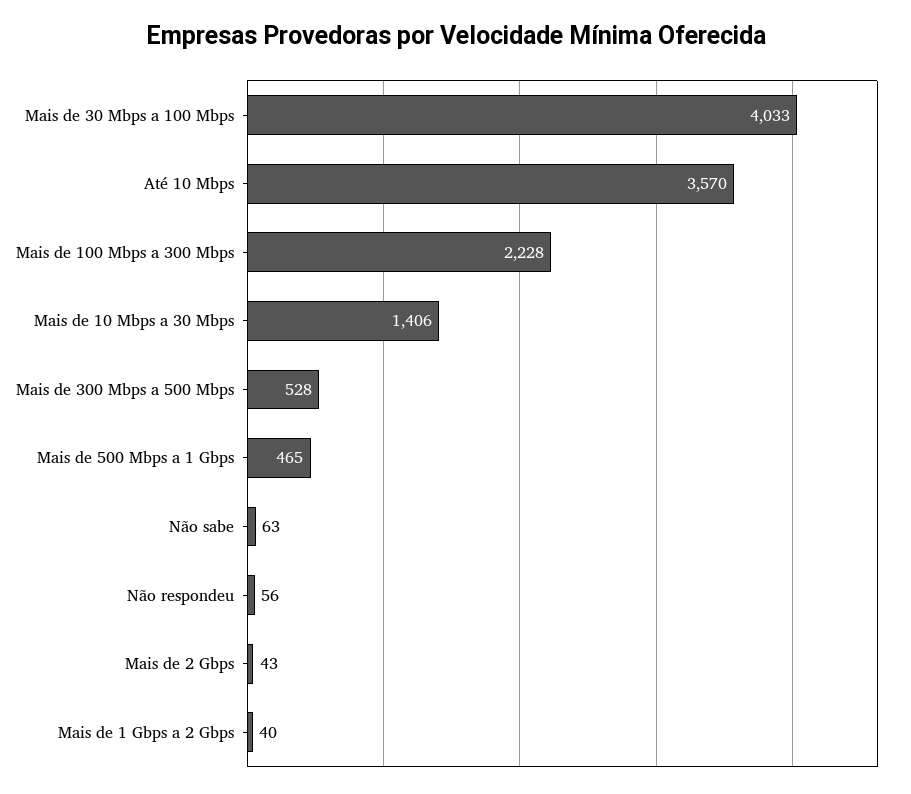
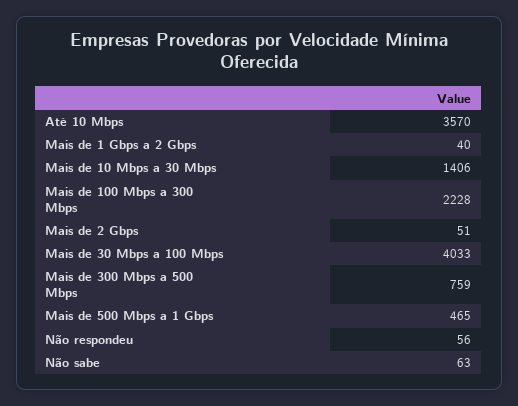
Mais de 300 Mbps a 500 Mbps: 528 -> 759
Mais de 2 Gbps: 43 -> 51

